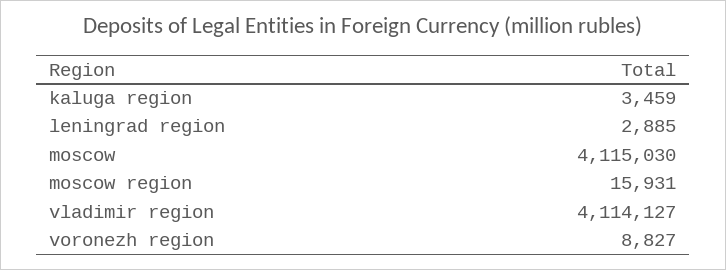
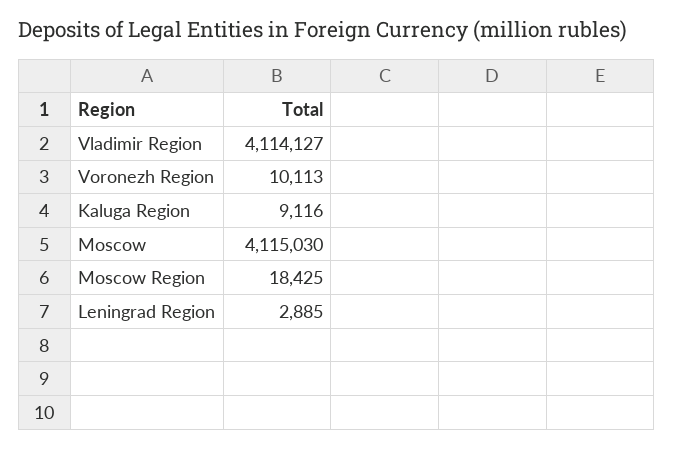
kaluga region: 3459 -> 9116
moscow region: 15931 -> 18425
voronezh region: 8827 -> 10113

